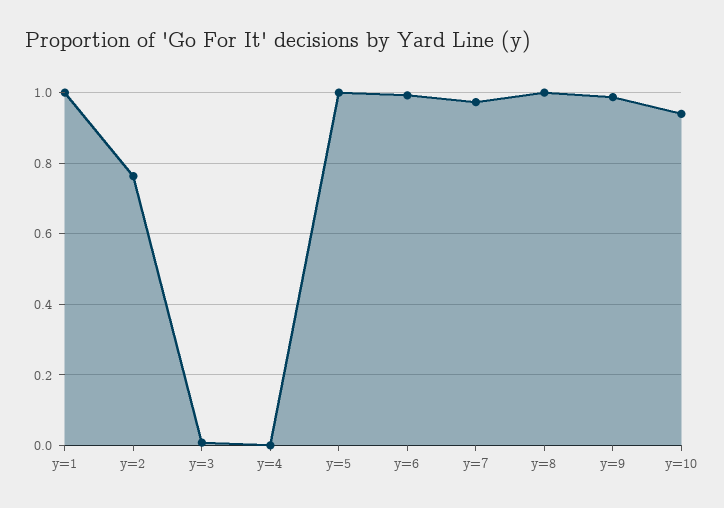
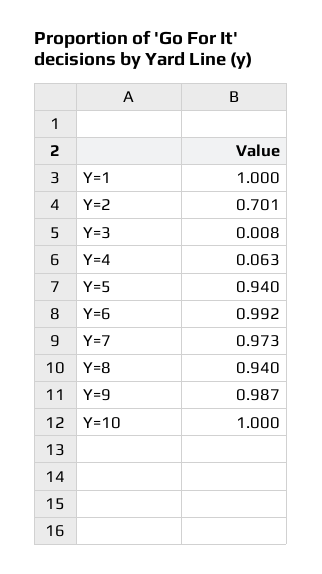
y=2: 0.76 -> 0.701
y=4: 0 -> 0.063
y=5: 1 -> 0.94
y=8: 1 -> 0.94
y=10: 0.94 -> 1

